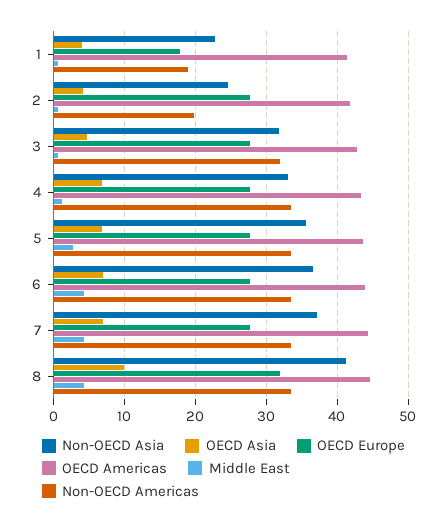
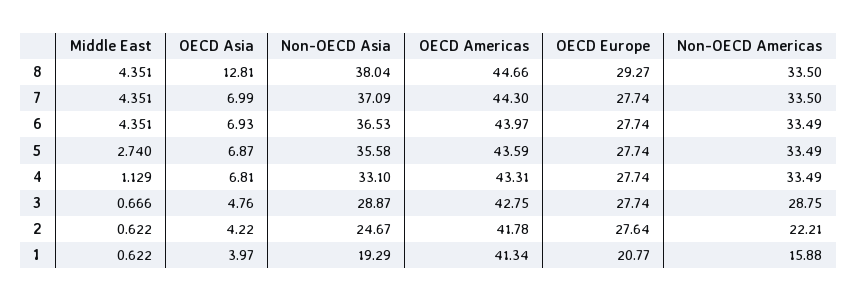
Non-OECD Asia, 1: 23 -> 19.29
OECD Europe, 1: 18 -> 20.77
Non-OECD Americas, 1: 19 -> 15.88
Non-OECD Americas, 2: 20 -> 22.21
Non-OECD Asia, 3: 32 -> 28.87
Non-OECD Americas, 3: 32 -> 28.75
Non-OECD Asia, 8: 41 -> 38.04
OECD Asia, 8: 10 -> 12.81
OECD Europe, 8: 32 -> 29.27

